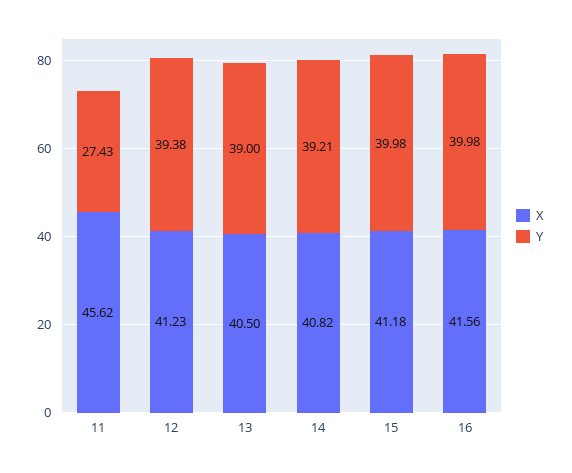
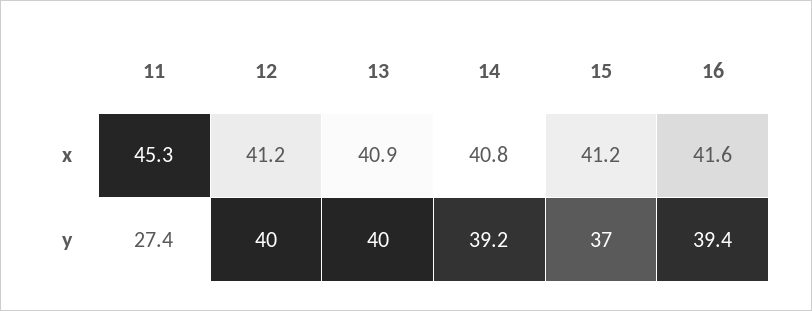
X, 11: 45.62 -> 45.3
Y, 12: 39.38 -> 40
X, 13: 40.5 -> 40.9
Y, 13: 39 -> 40
Y, 15: 39.98 -> 37
Y, 16: 39.98 -> 39.4

